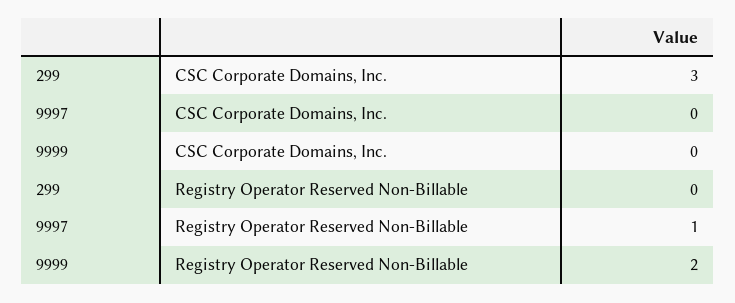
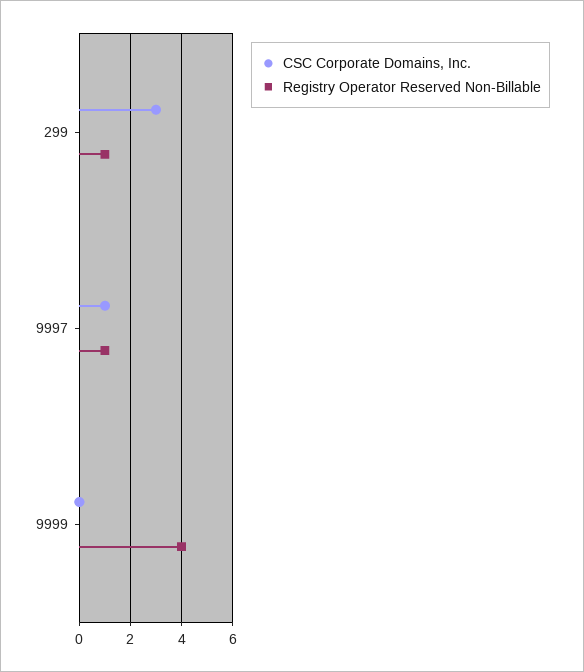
CSC Corporate Domains, Inc., 9997: 0 -> 1
Registry Operator Reserved Non-Billable, 299: 0 -> 1
Registry Operator Reserved Non-Billable, 9999: 2 -> 4

